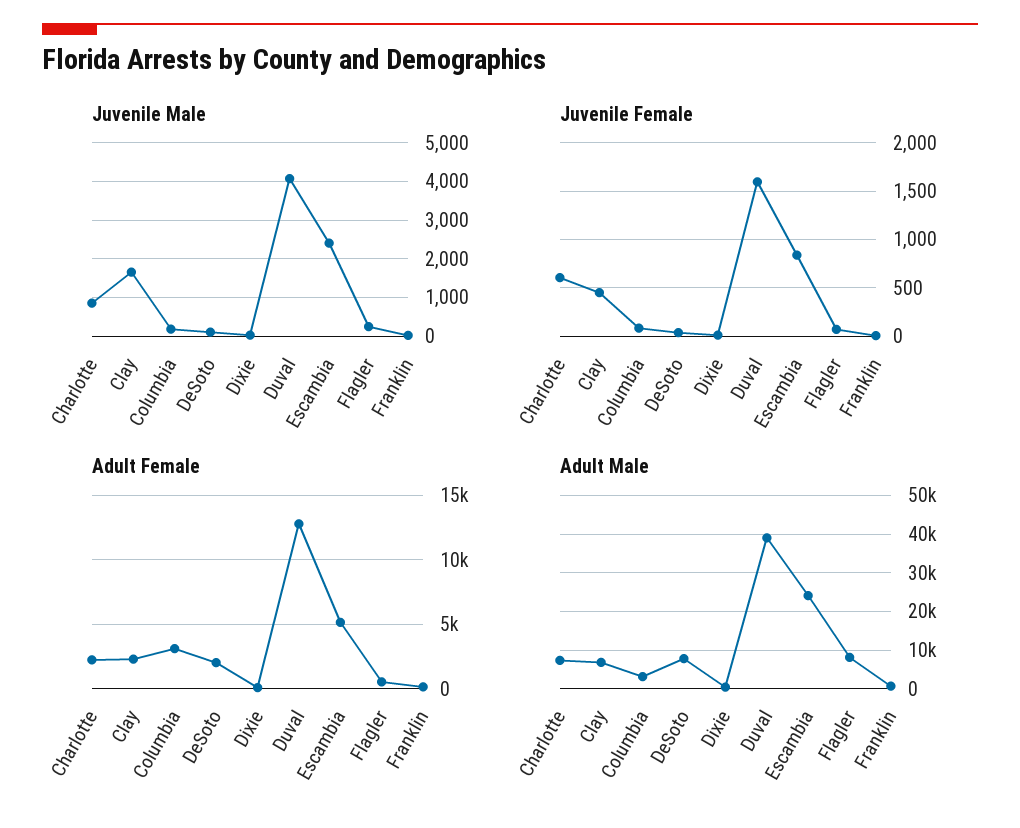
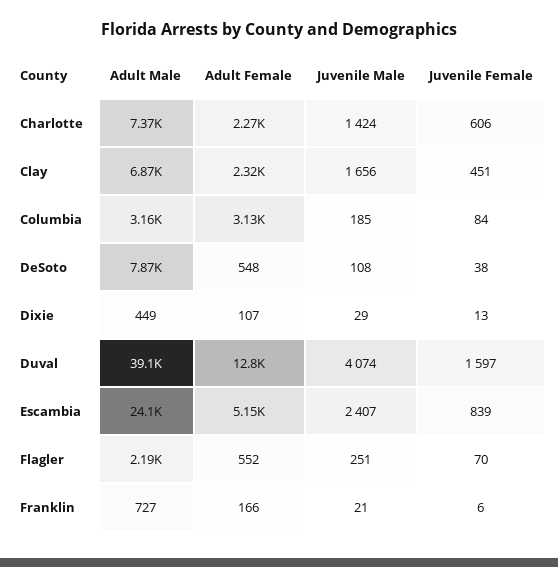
Juvenile Male, Charlotte: 800 -> 1424
Adult Female, DeSoto: 2000 -> 548
Adult Male, Flagler: 8000 -> 2190

